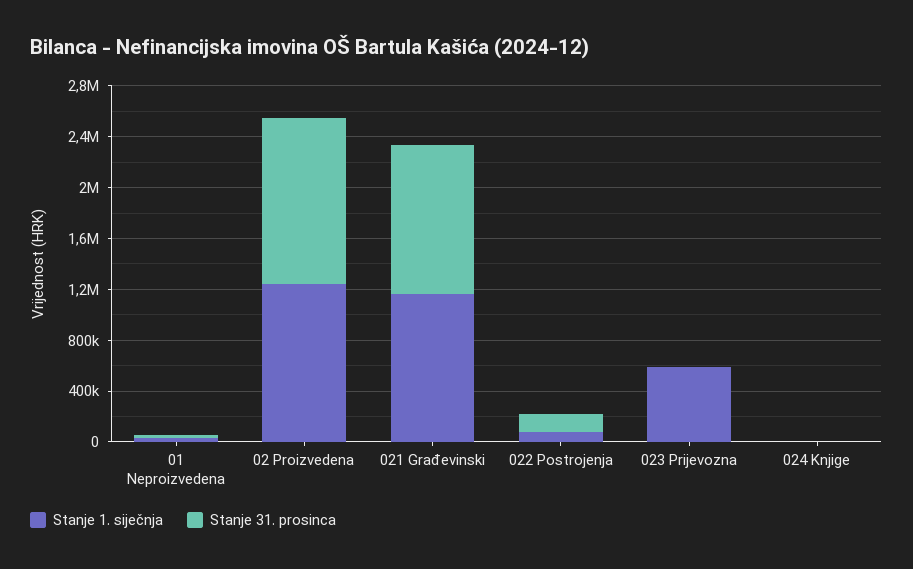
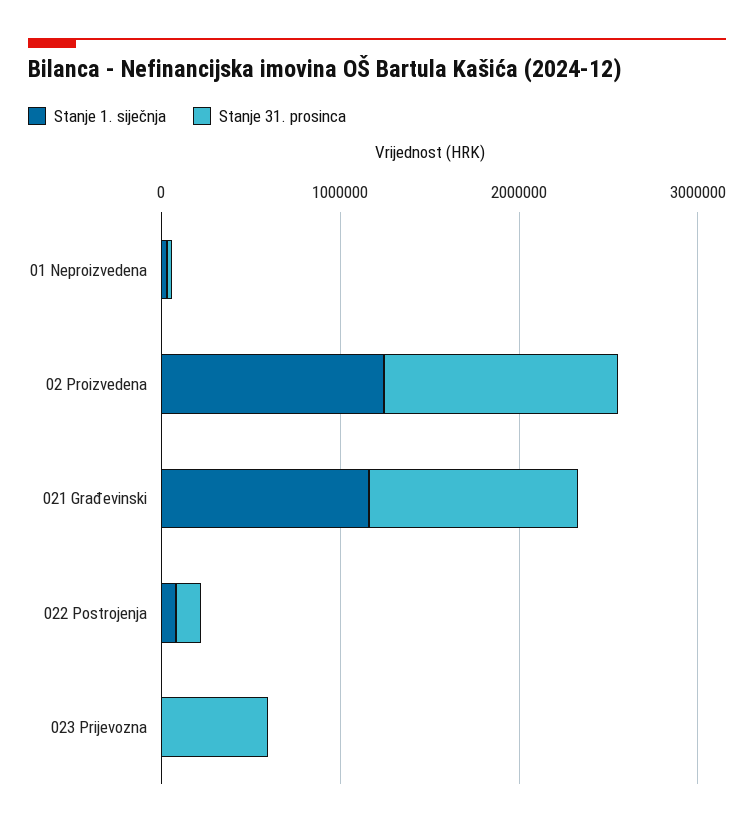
Stanje 1. siječnja, 023 Prijevozna: 600000 -> 0
Stanje 31. prosinca, 023 Prijevozna: 0 -> 600000
Stanje 1. siječnja, 024 Knjige: 0 -> none
Stanje 31. prosinca, 024 Knjige: 0 -> none

